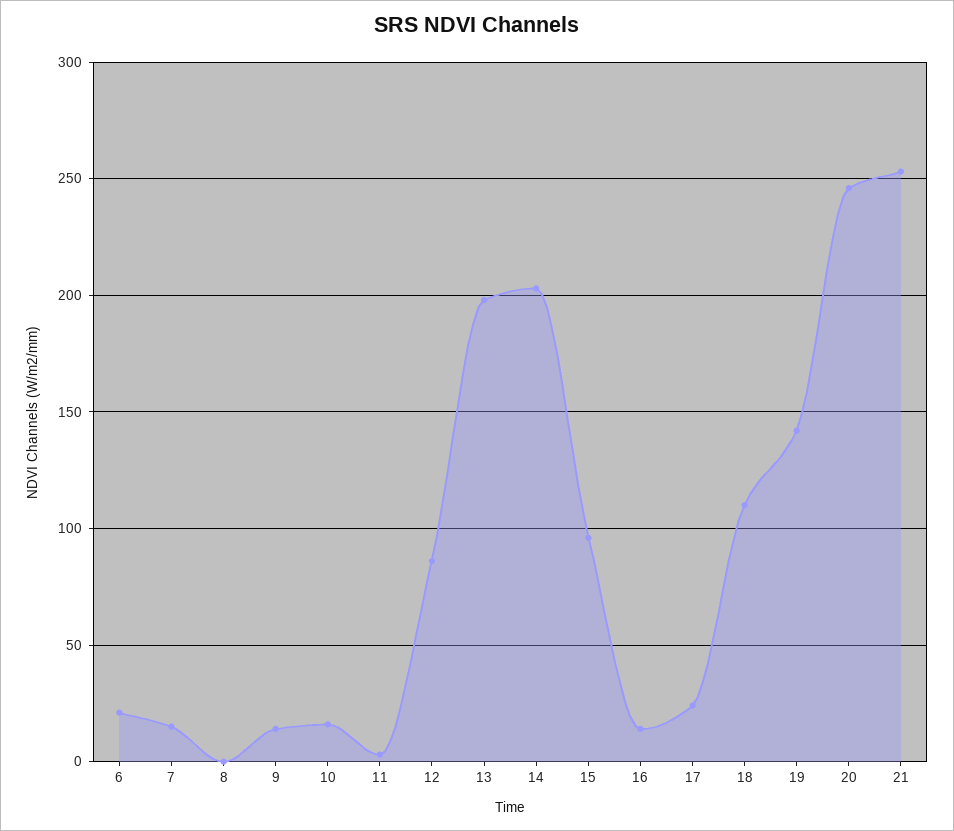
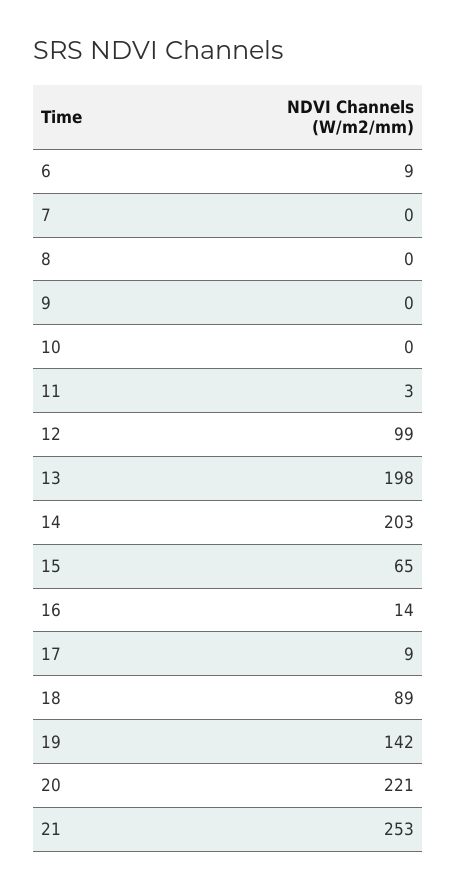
6: 20 -> 9
7: 15 -> 0
9: 15 -> 0
10: 15 -> 0
12: 85 -> 99
15: 95 -> 65
17: 25 -> 9
18: 110 -> 89
20: 245 -> 221

